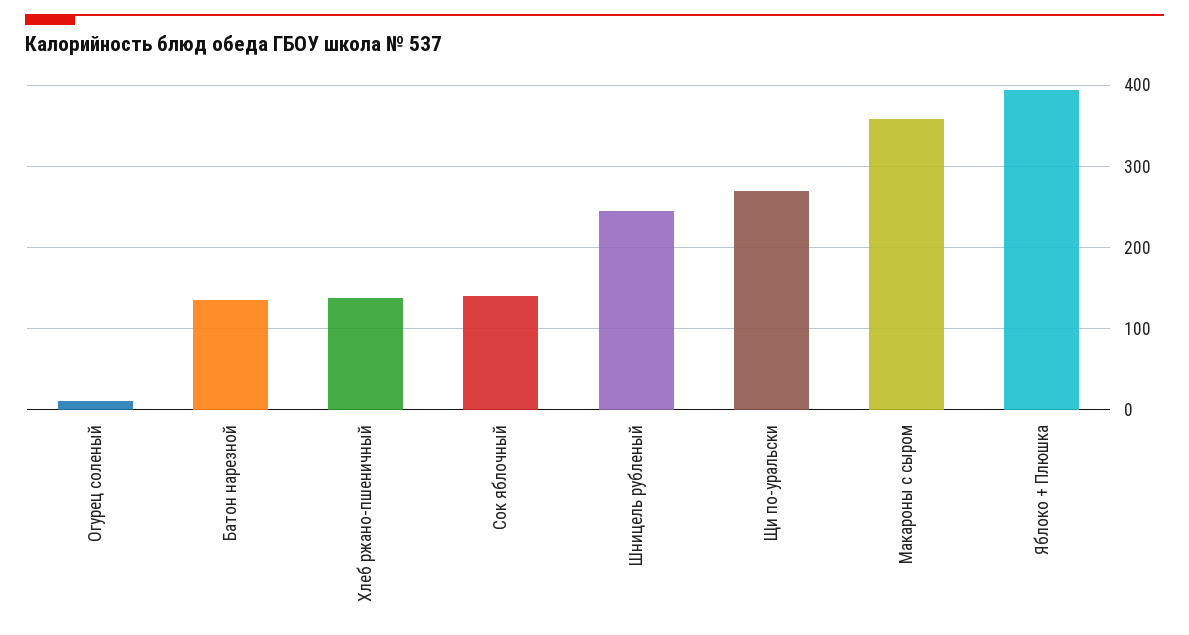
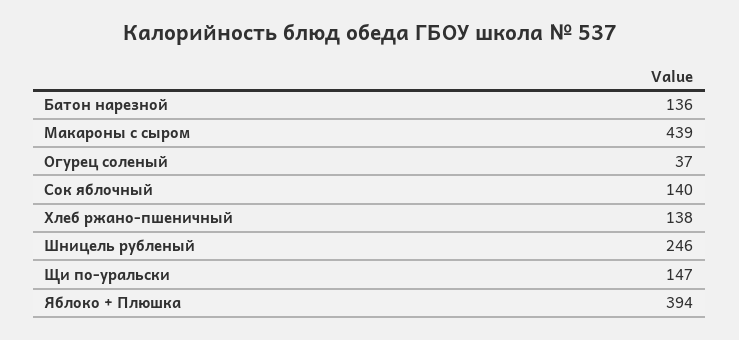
Огурец соленый: 10 -> 37
Щи по-уральски: 270 -> 147
Макароны с сыром: 360 -> 439

